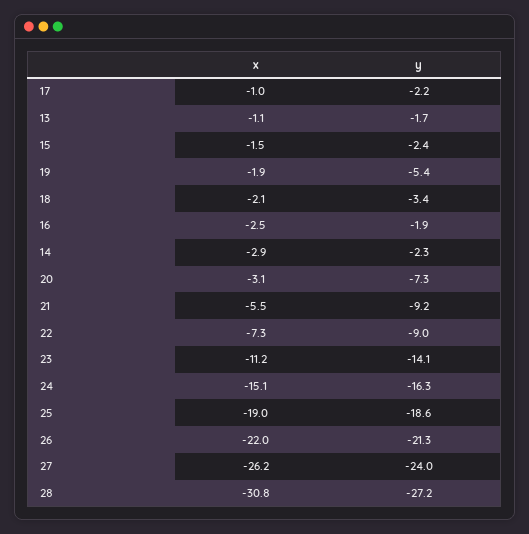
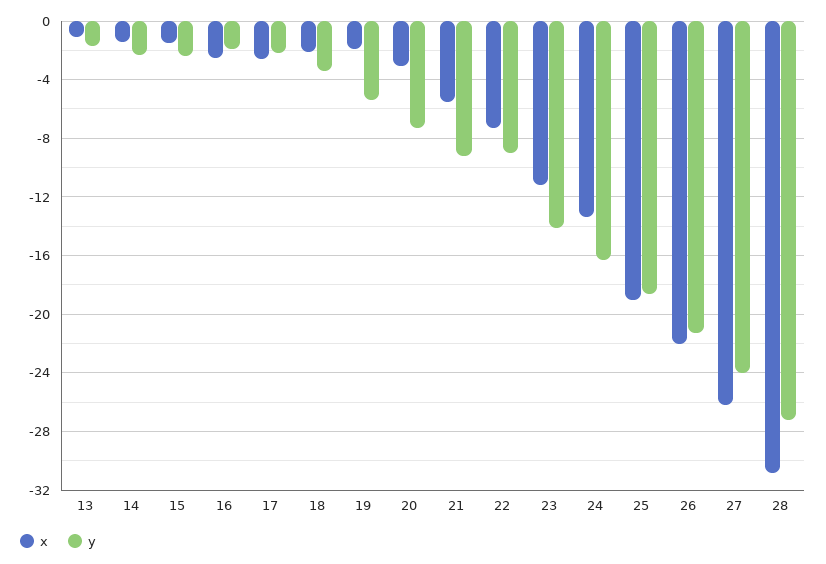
x, 17: -1 -> -2.5
x, 14: -2.9 -> -1.5
x, 24: -15.1 -> -13.5

